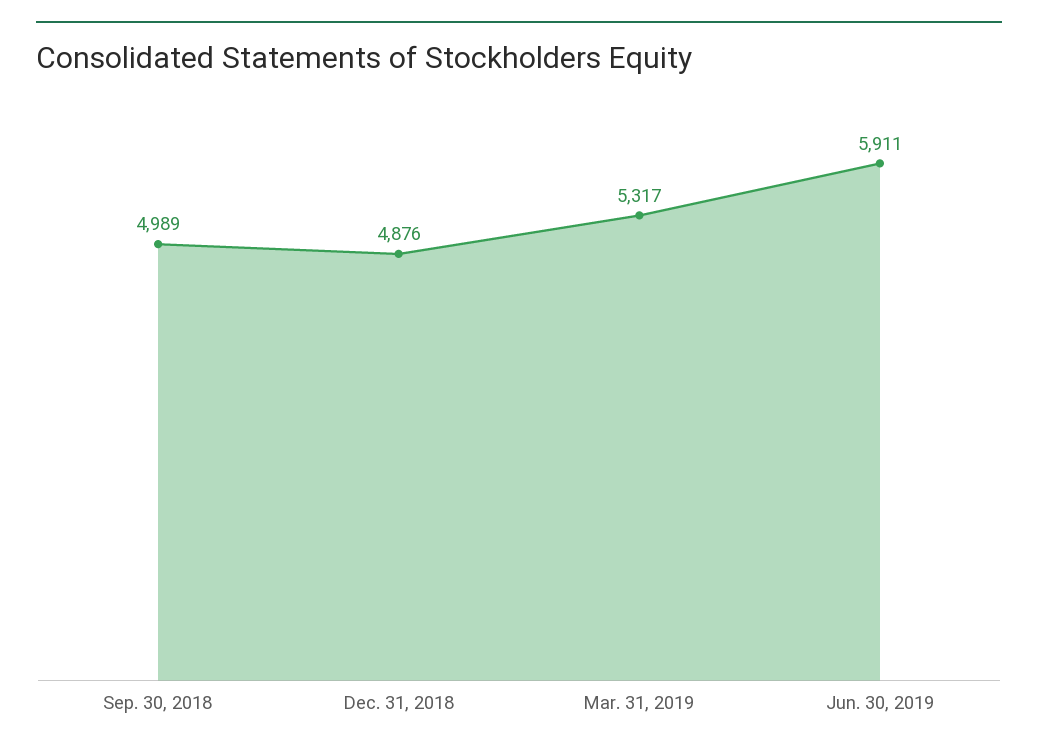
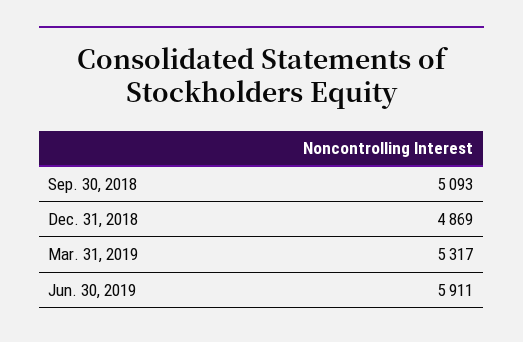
Sep. 30, 2018: 4989 -> 5093
Dec. 31, 2018: 4876 -> 4869

